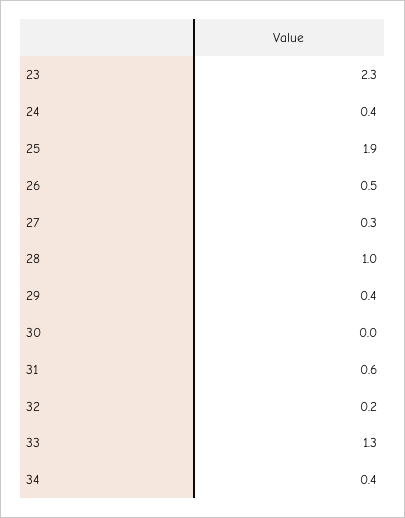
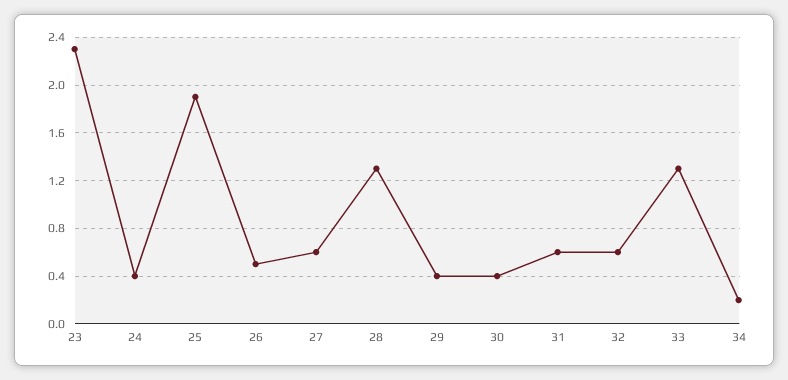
27: 0.3 -> 0.6
28: 1 -> 1.3
30: 0 -> 0.4
32: 0.2 -> 0.6
34: 0.4 -> 0.2

